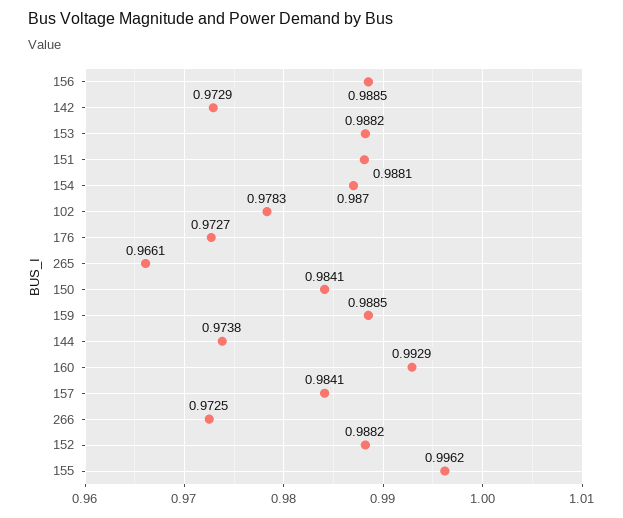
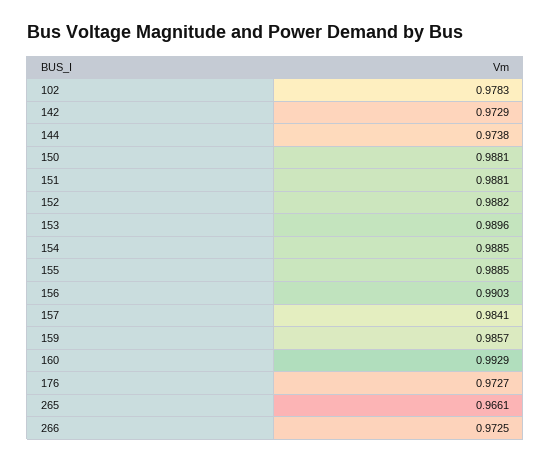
156: 0.9885 -> 0.9903
153: 0.9882 -> 0.9896
154: 0.987 -> 0.9885
150: 0.9841 -> 0.9881
159: 0.9885 -> 0.9857
155: 0.9962 -> 0.9885

